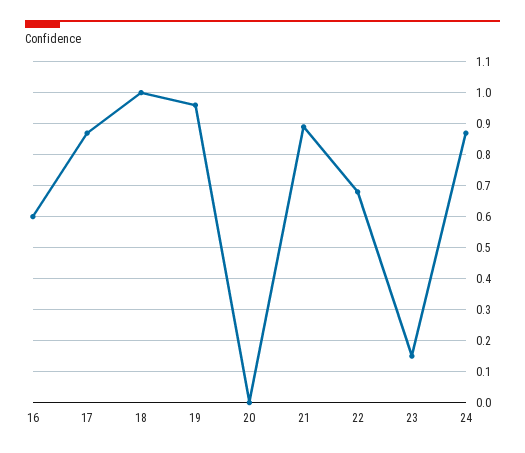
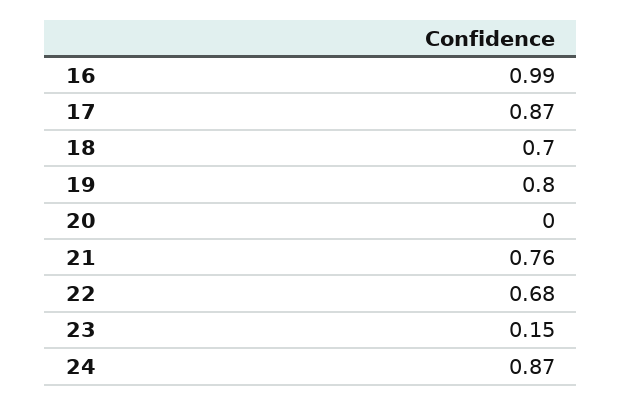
16: 0.6 -> 0.99
18: 1 -> 0.7
19: 0.95 -> 0.8
21: 0.9 -> 0.76

